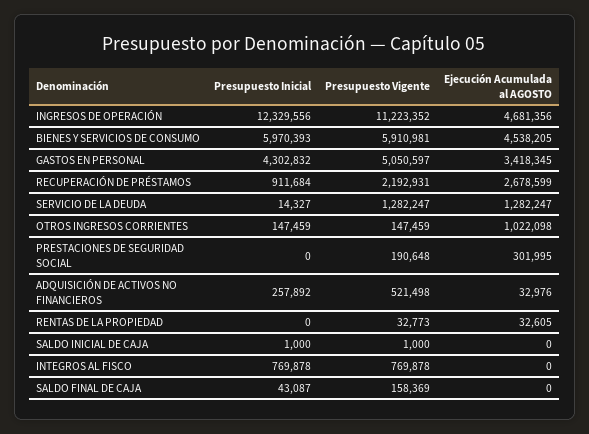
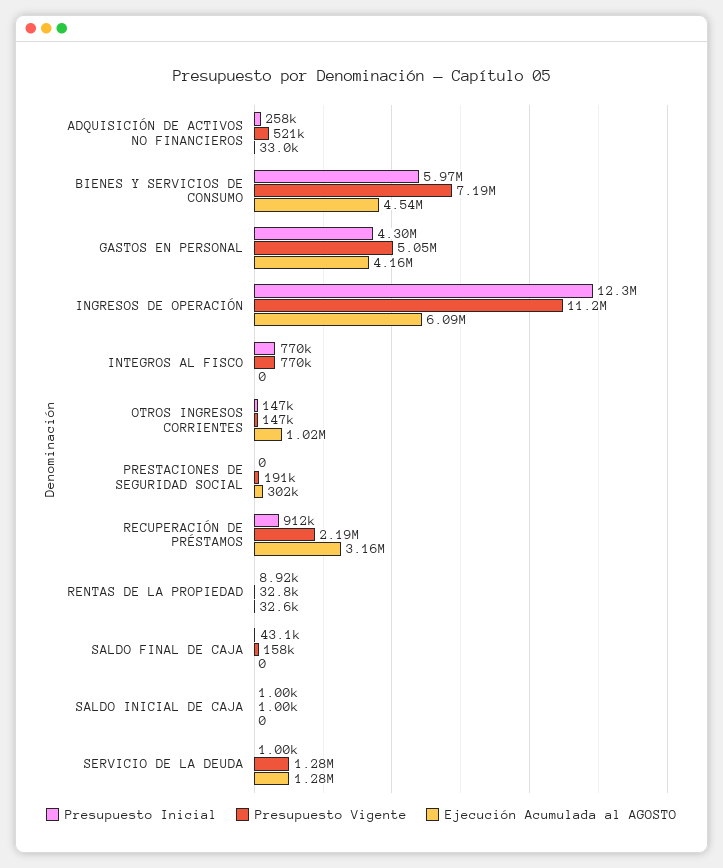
Ejecución Acumulada al AGOSTO, INGRESOS DE OPERACIÓN: 4681356 -> 6090000
Presupuesto Vigente, BIENES Y SERVICIOS DE CONSUMO: 5910981 -> 7190000
Ejecución Acumulada al AGOSTO, GASTOS EN PERSONAL: 3418345 -> 4160000
Ejecución Acumulada al AGOSTO, RECUPERACIÓN DE PRÉSTAMOS: 2678599 -> 3160000
Presupuesto Inicial, SERVICIO DE LA DEUDA: 14327 -> 1000
Presupuesto Inicial, RENTAS DE LA PROPIEDAD: 0 -> 8920

